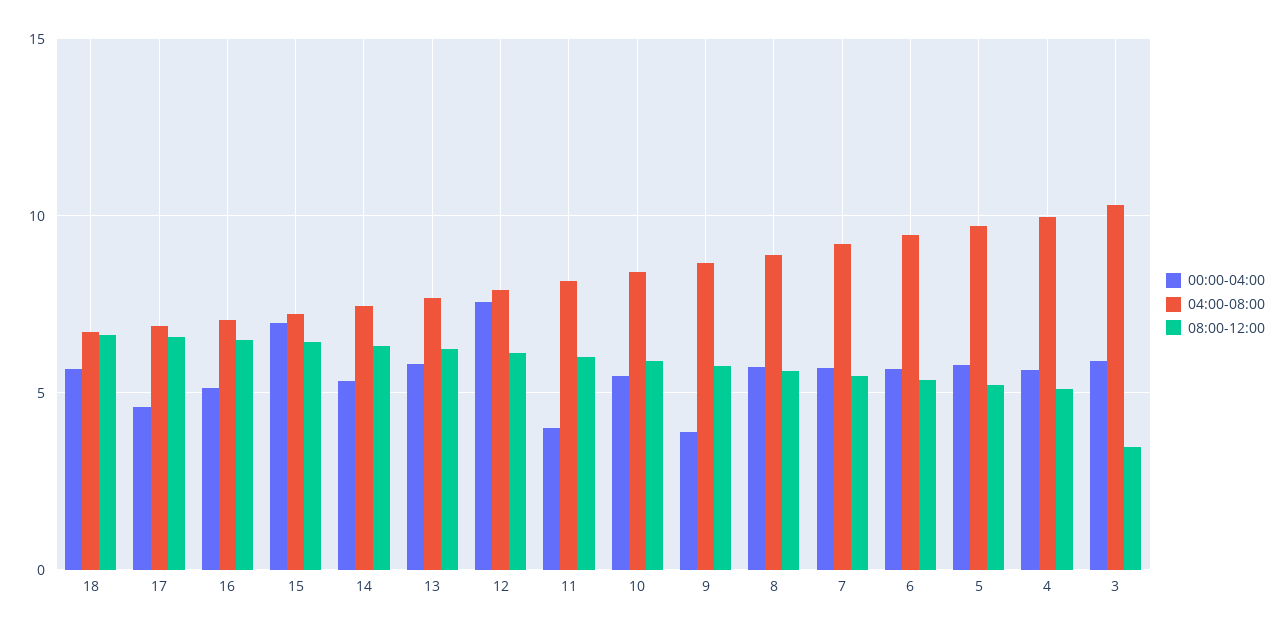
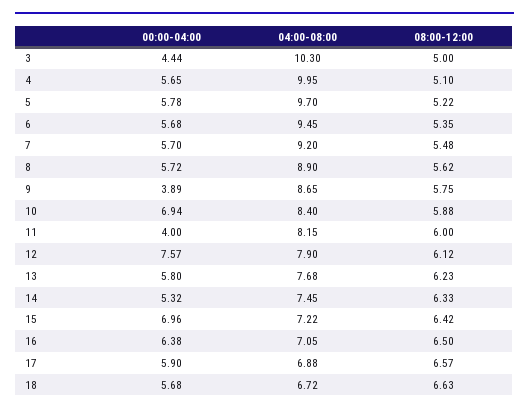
00:00-04:00, 17: 4.5 -> 5.9
00:00-04:00, 16: 5 -> 6.38
00:00-04:00, 10: 5.5 -> 6.94
00:00-04:00, 3: 6 -> 4.44
08:00-12:00, 3: 3.5 -> 5

